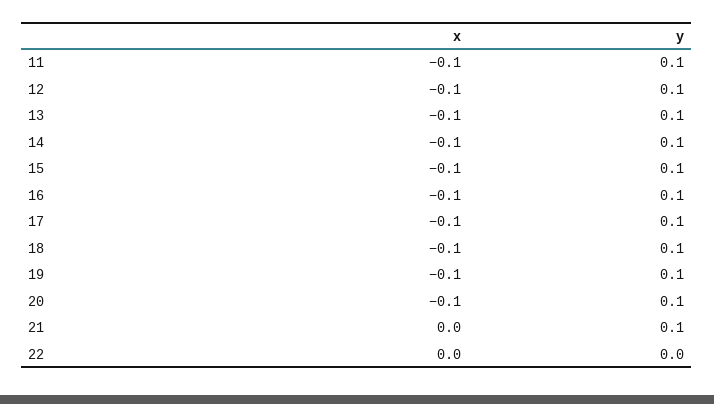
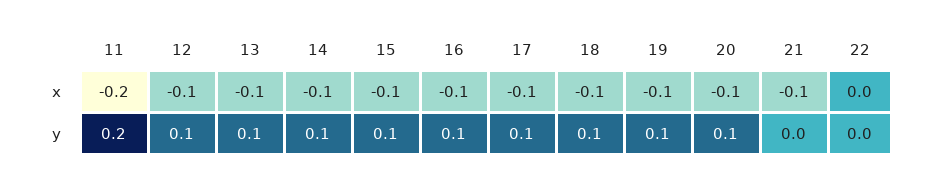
x, 11: -0.1 -> -0.2
y, 11: 0.1 -> 0.2
x, 21: 0 -> -0.1
y, 21: 0.1 -> 0

